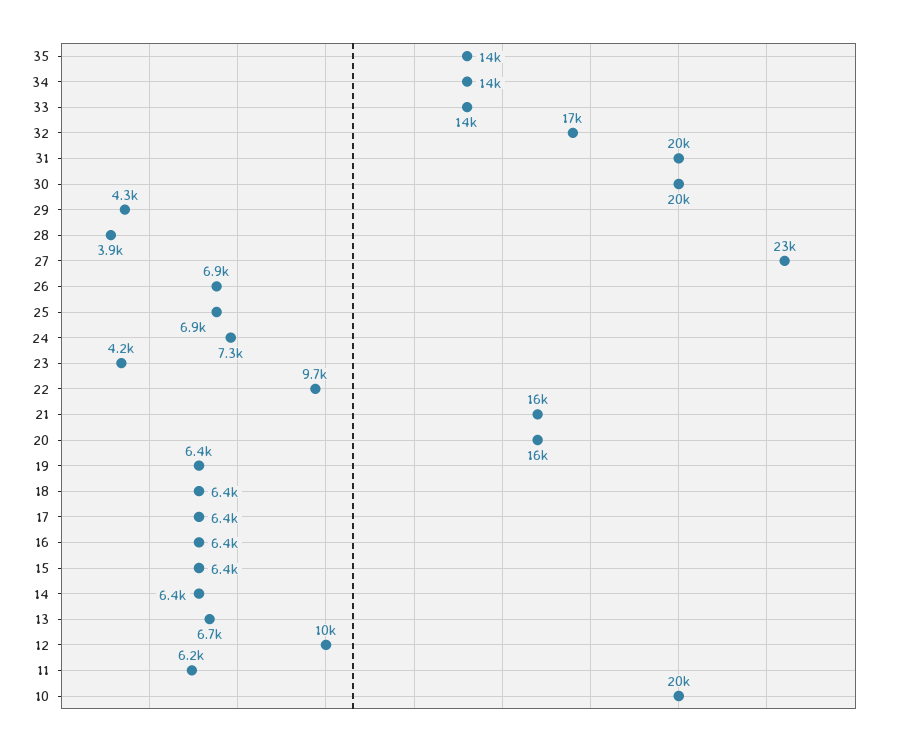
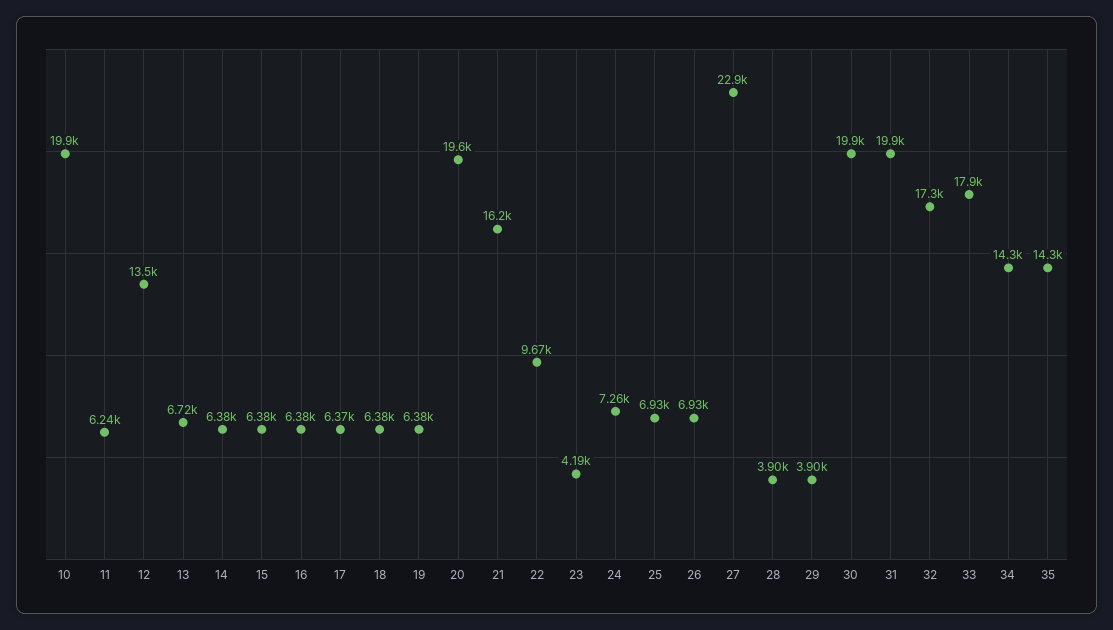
33: 14000 -> 17900
29: 4300 -> 3900
20: 16000 -> 19600
12: 10000 -> 13500

